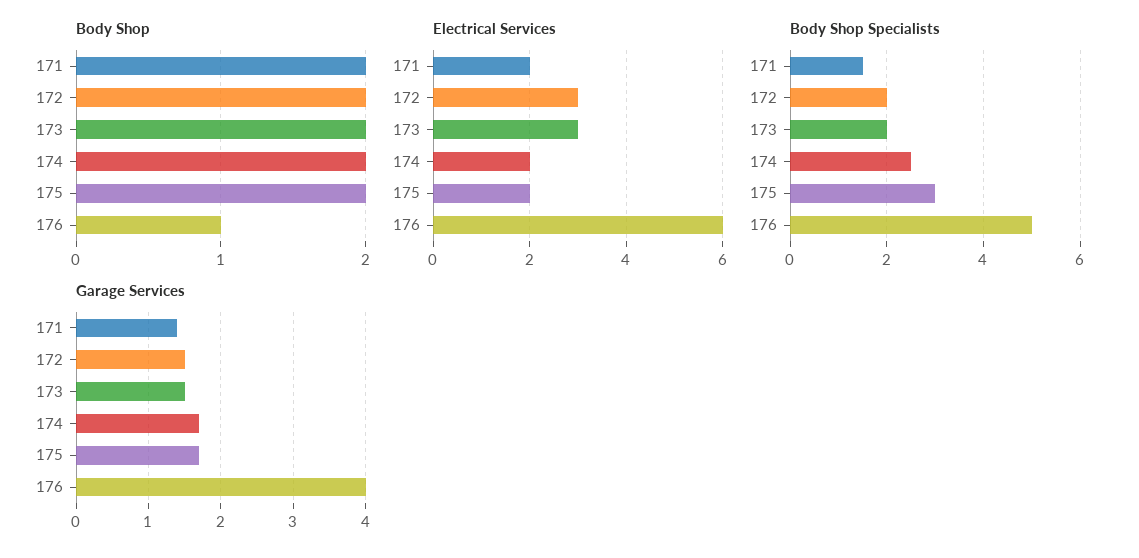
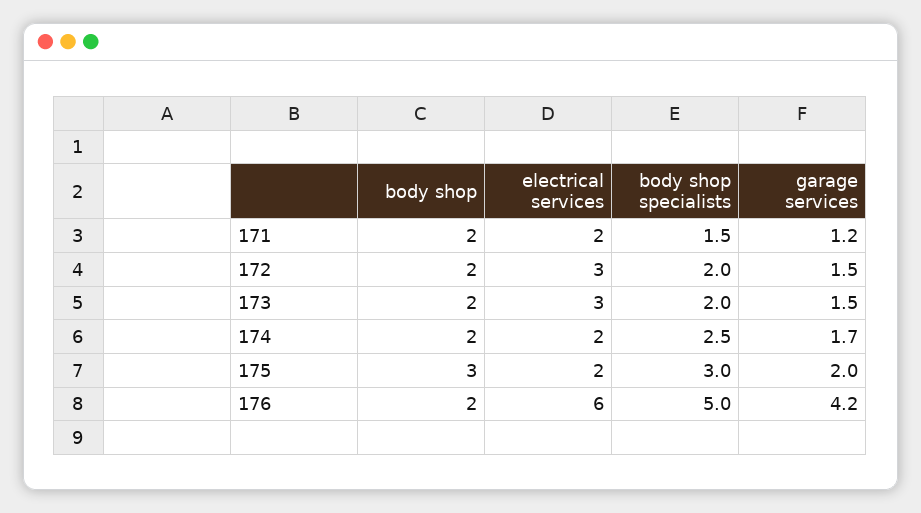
Body Shop, 175: 2 -> 3
Body Shop, 176: 1 -> 2
Garage Services, 171: 1.4 -> 1.2
Garage Services, 175: 1.7 -> 2
Garage Services, 176: 4 -> 4.2

